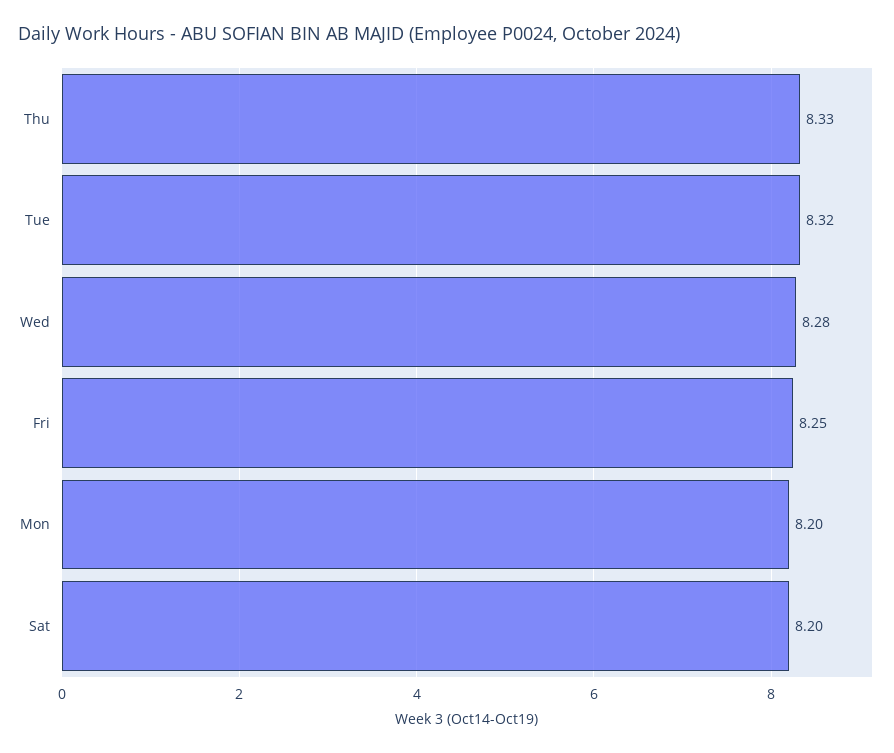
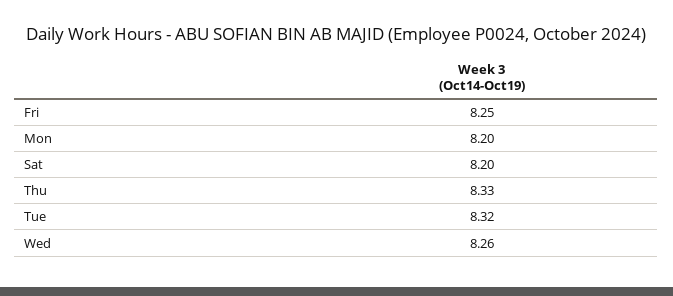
Wed: 8.28 -> 8.26

